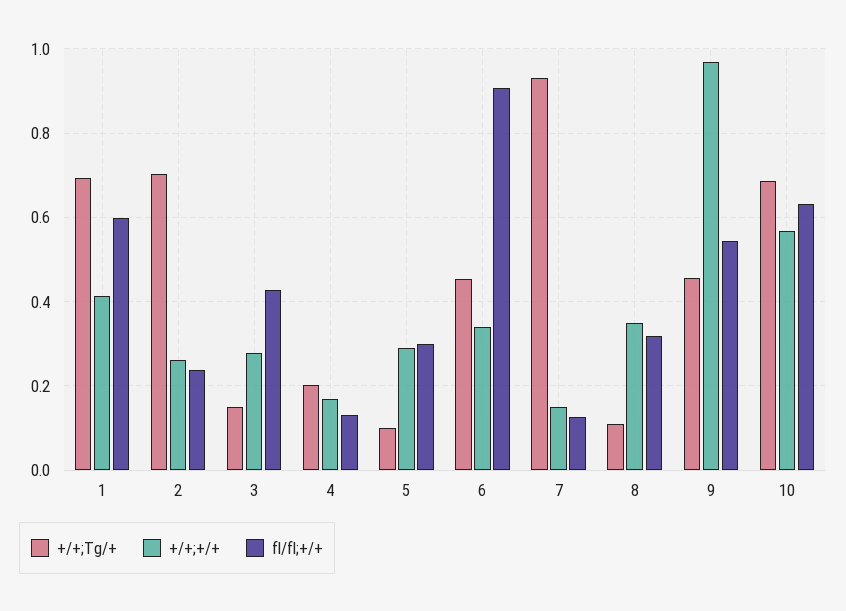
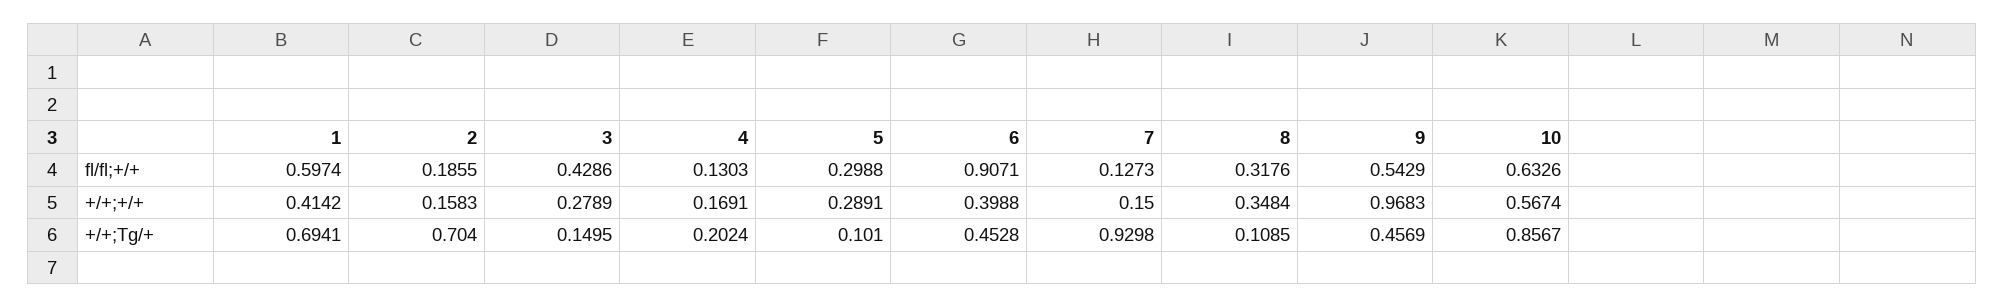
+/+;+/+, 2: 0.26 -> 0.1583
fl/fl;+/+, 2: 0.24 -> 0.1855
+/+;+/+, 6: 0.34 -> 0.3988
+/+;Tg/+, 10: 0.68 -> 0.8567

